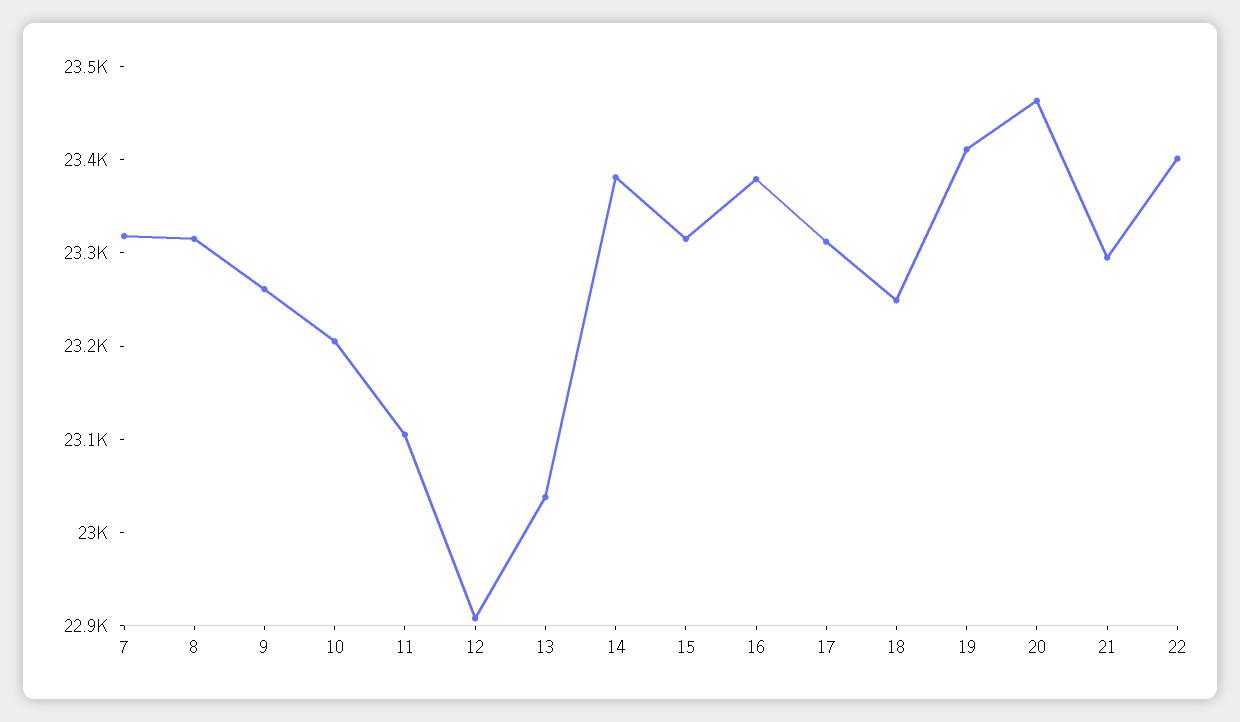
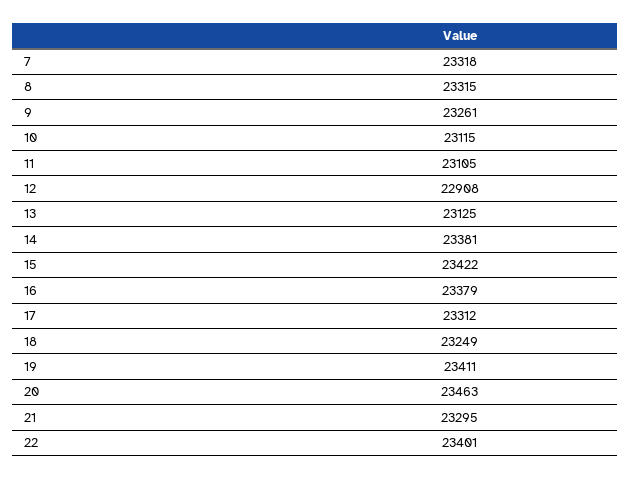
10: 23200 -> 23115
13: 23040 -> 23125
15: 23320 -> 23422

